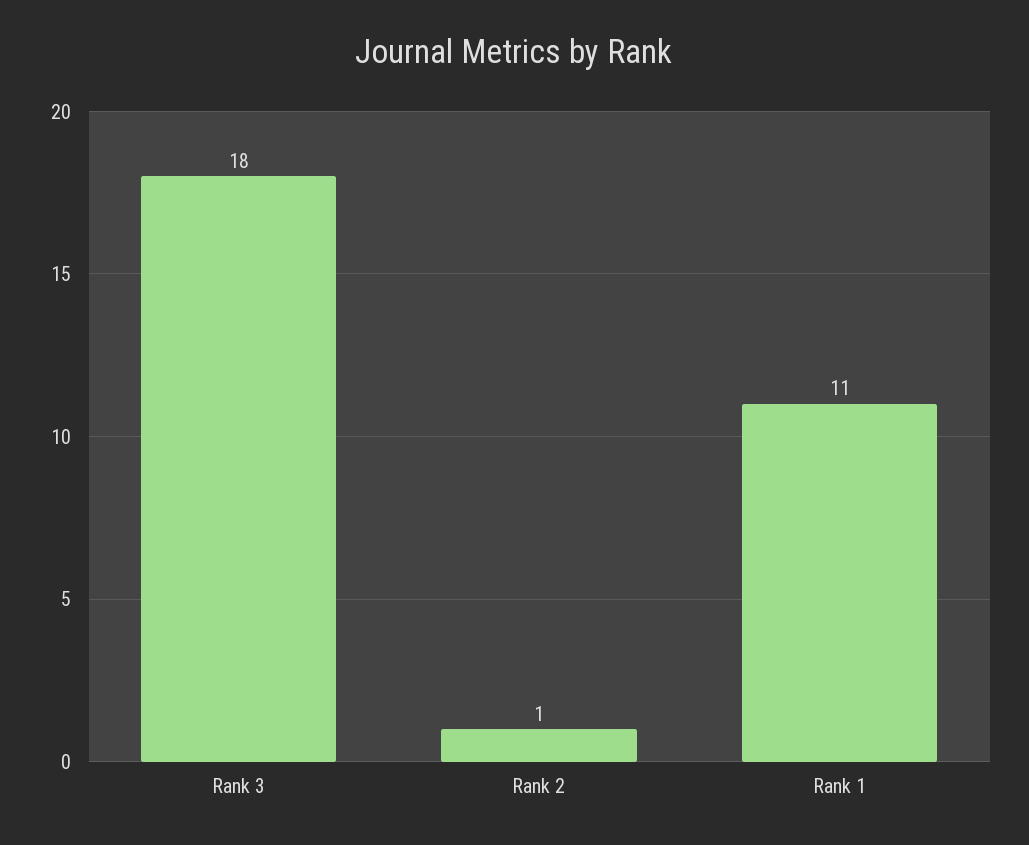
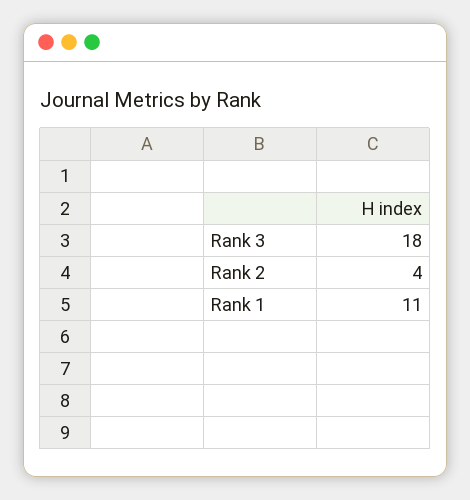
Rank 2: 1 -> 4

